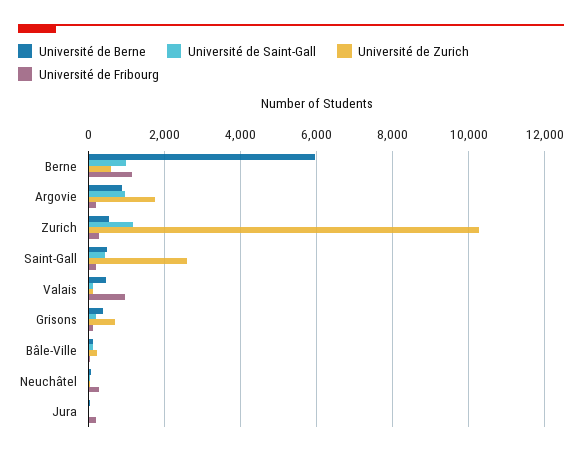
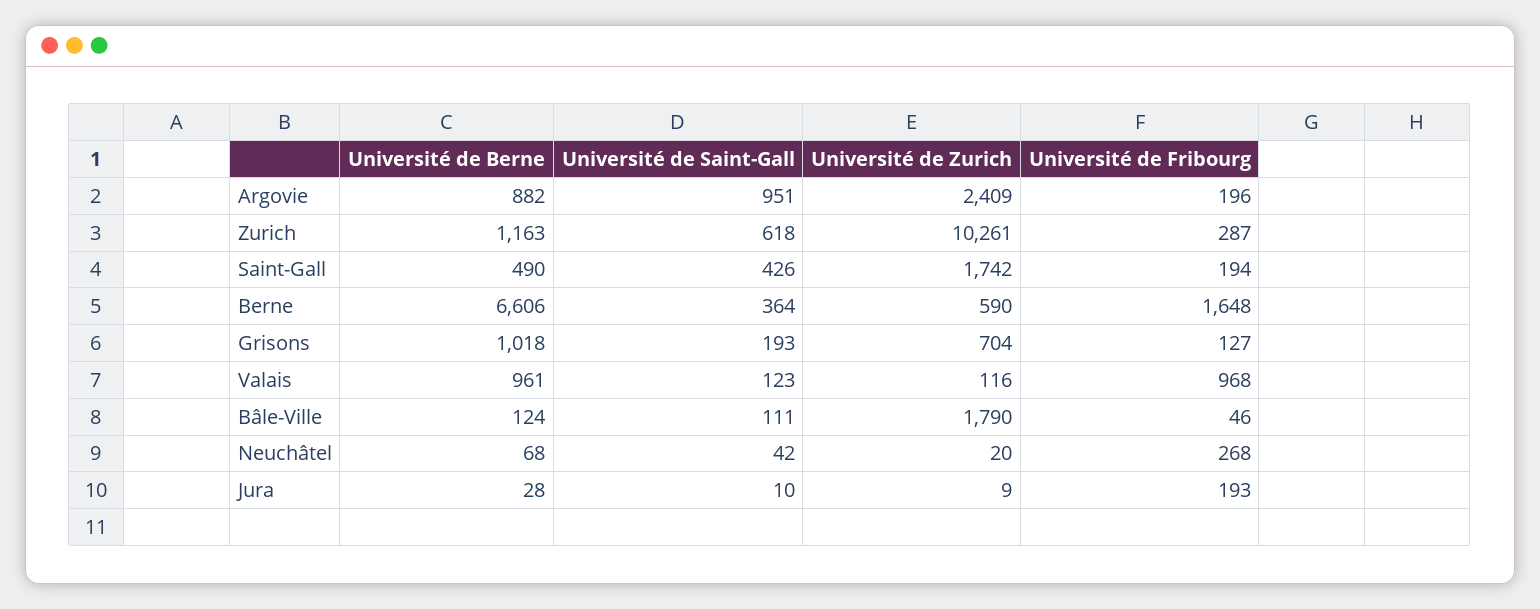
Université de Berne, Berne: 6000 -> 6606
Université de Saint-Gall, Berne: 1000 -> 364
Université de Fribourg, Berne: 1200 -> 1648
Université de Zurich, Argovie: 1800 -> 2409
Université de Berne, Zurich: 600 -> 1163
Université de Saint-Gall, Zurich: 1200 -> 618
Université de Zurich, Saint-Gall: 2600 -> 1742
Université de Berne, Valais: 400 -> 961
Université de Berne, Grisons: 400 -> 1018
Université de Zurich, Bâle-Ville: 200 -> 1790

